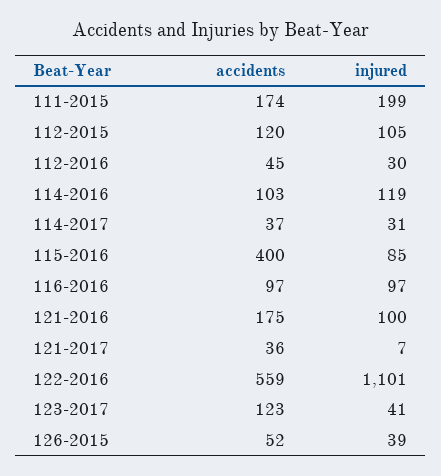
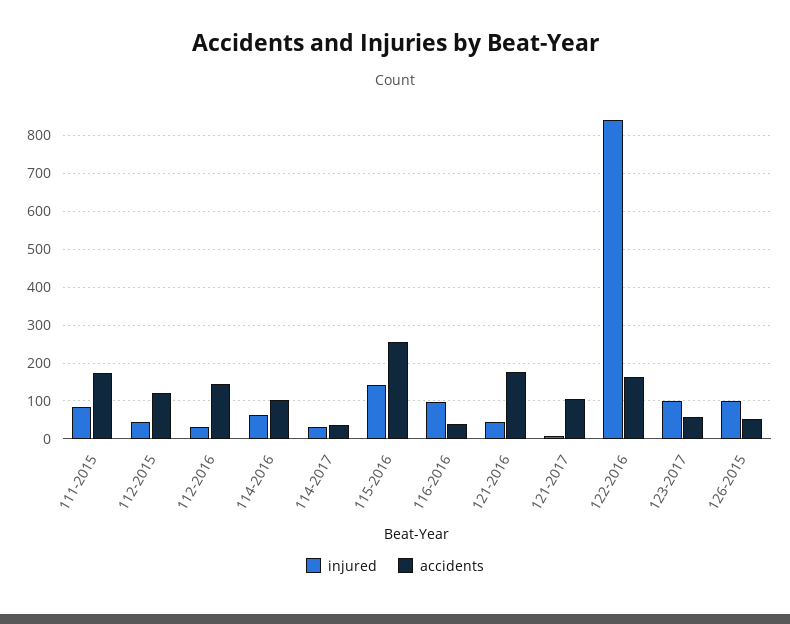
injured, 111-2015: 199 -> 80
injured, 112-2015: 105 -> 40
accidents, 112-2016: 45 -> 140
injured, 114-2016: 119 -> 60
accidents, 115-2016: 400 -> 260
injured, 115-2016: 85 -> 140
accidents, 116-2016: 97 -> 40
injured, 121-2016: 100 -> 40
accidents, 121-2017: 36 -> 100
accidents, 122-2016: 559 -> 160
injured, 122-2016: 1101 -> 840
accidents, 123-2017: 123 -> 60
injured, 123-2017: 41 -> 100
injured, 126-2015: 39 -> 100

